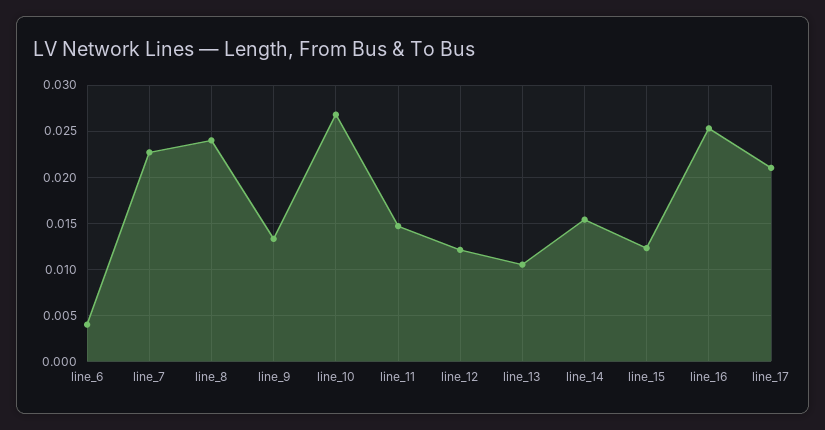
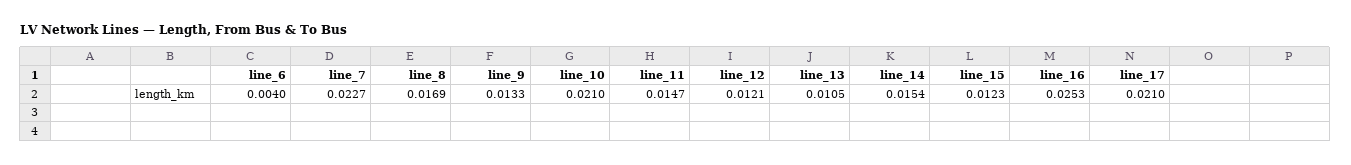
line_8: 0.024 -> 0.0169
line_10: 0.027 -> 0.021

